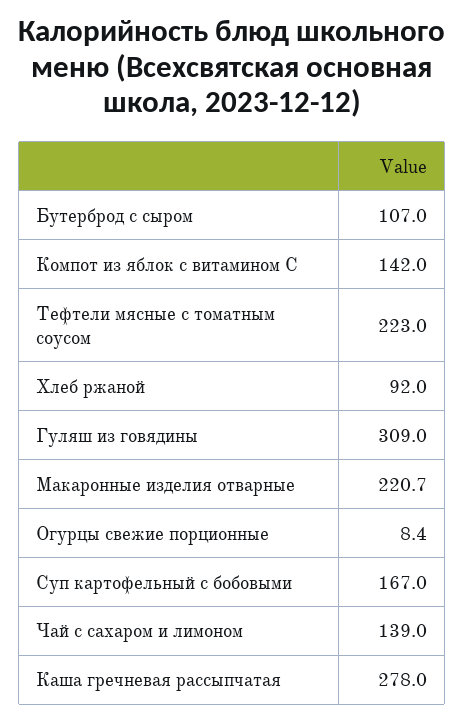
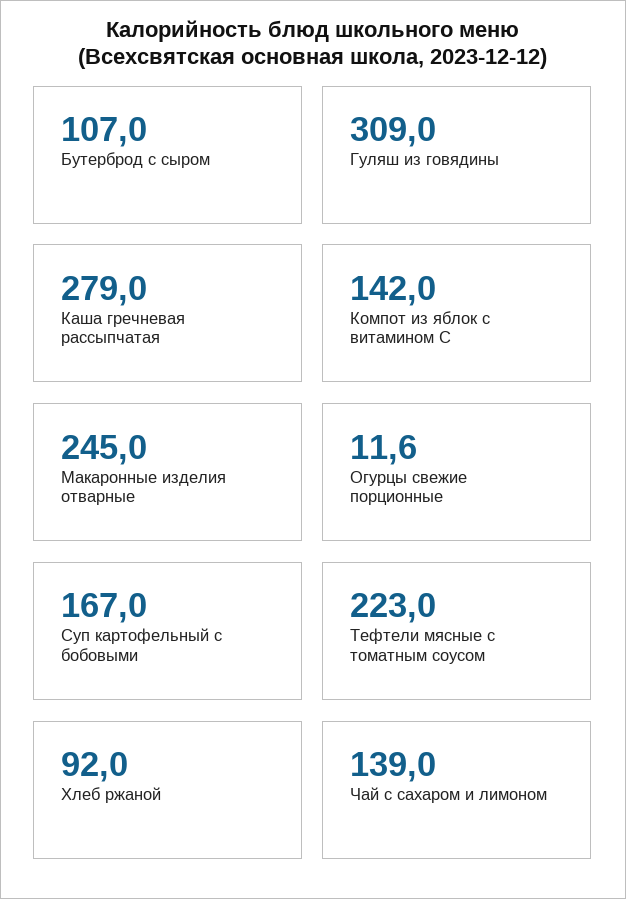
Макаронные изделия отварные: 220.7 -> 245
Огурцы свежие порционные: 8.4 -> 11.6
Каша гречневая рассыпчатая: 278 -> 279

